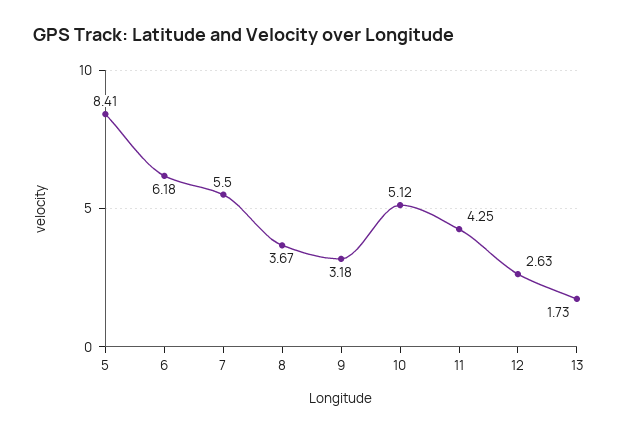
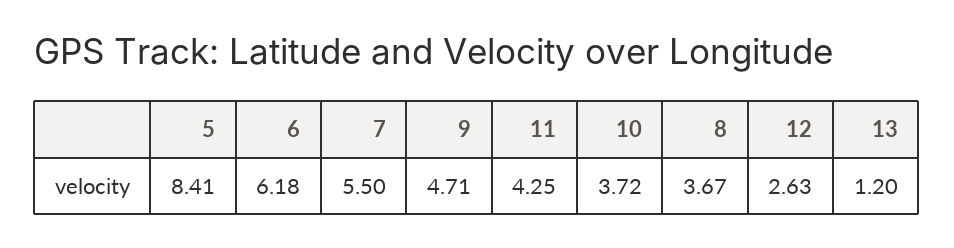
9: 3.18 -> 4.71
10: 5.12 -> 3.72
13: 1.73 -> 1.2

